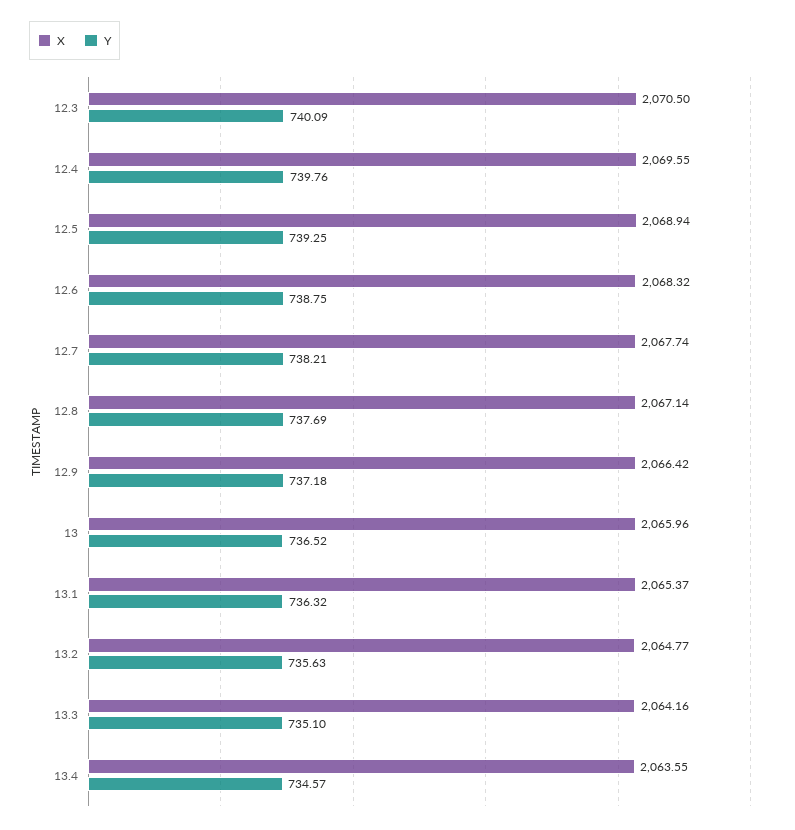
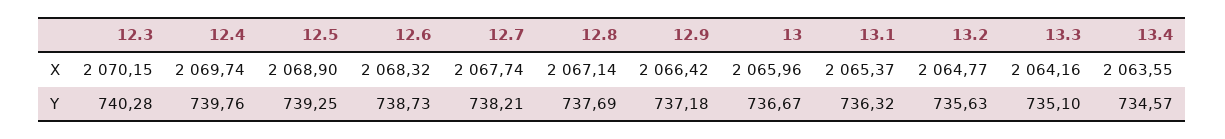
X, 12.3: 2070.5 -> 2070.15
Y, 12.3: 740.09 -> 740.28
X, 12.4: 2069.55 -> 2069.74
X, 12.5: 2068.94 -> 2068.9
Y, 12.6: 738.75 -> 738.73
Y, 13: 736.52 -> 736.67

